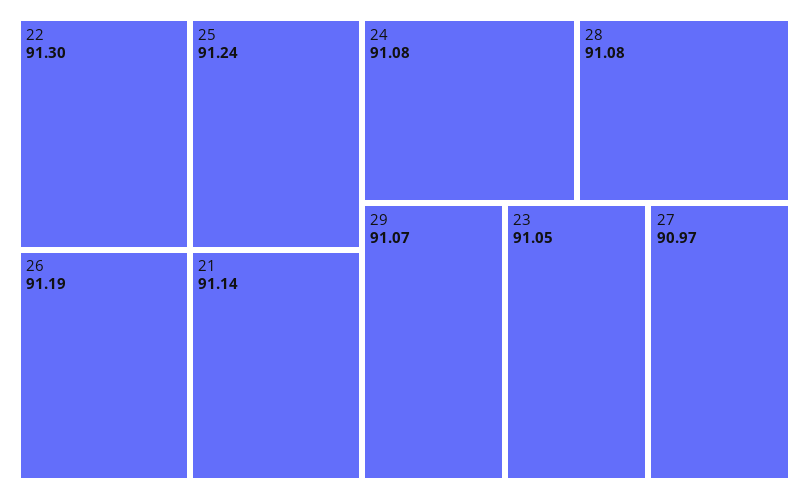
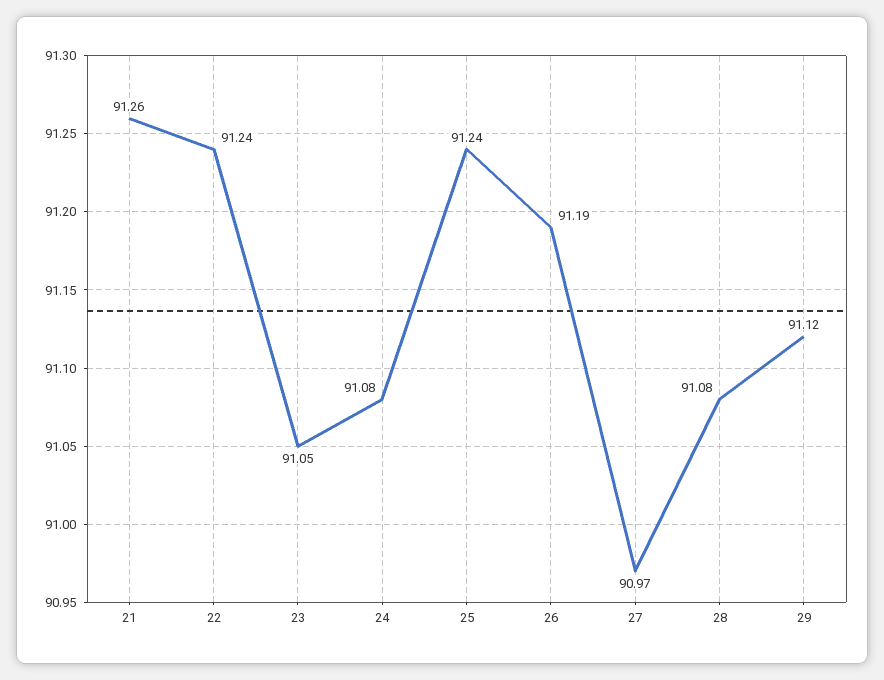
22: 91.3 -> 91.24
21: 91.14 -> 91.26
29: 91.07 -> 91.12

